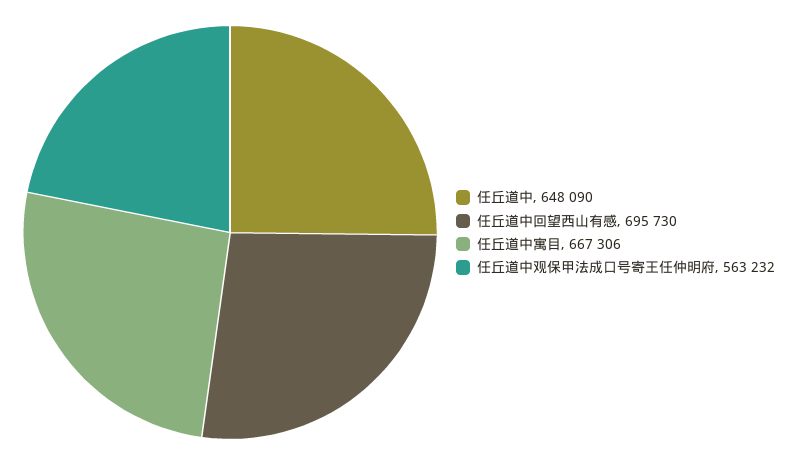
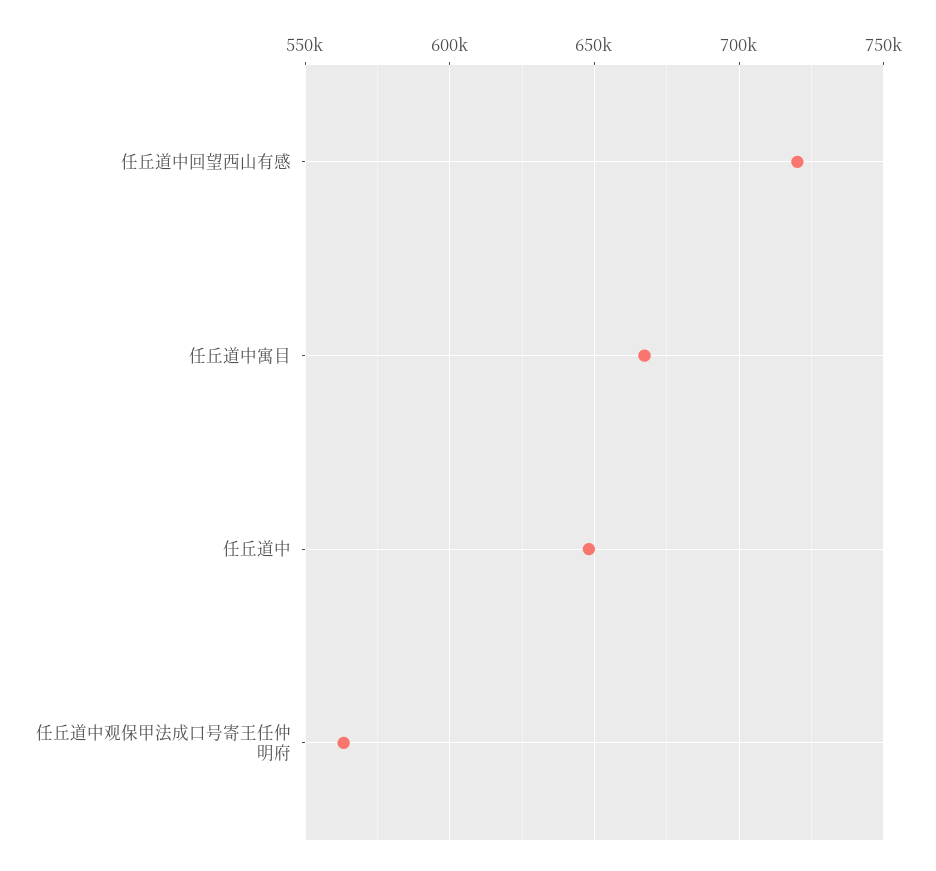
任丘道中回望西山有感: 695730 -> 720000

